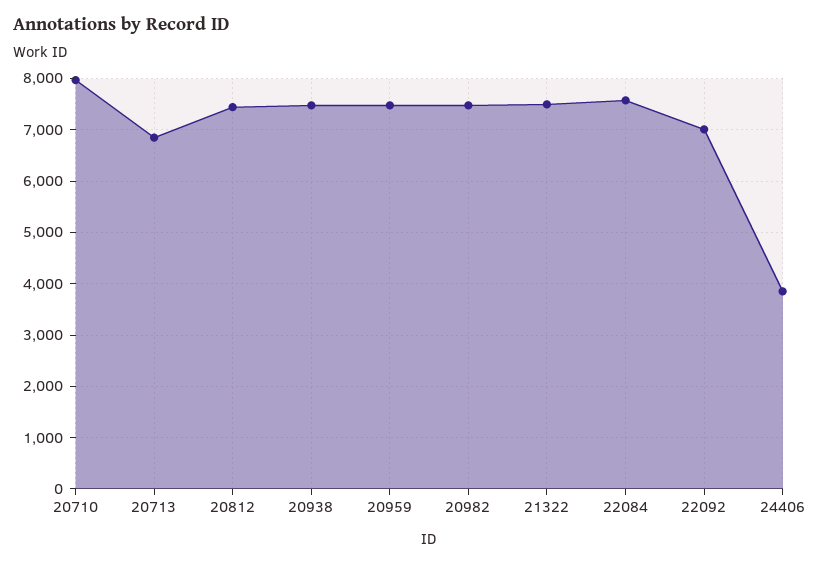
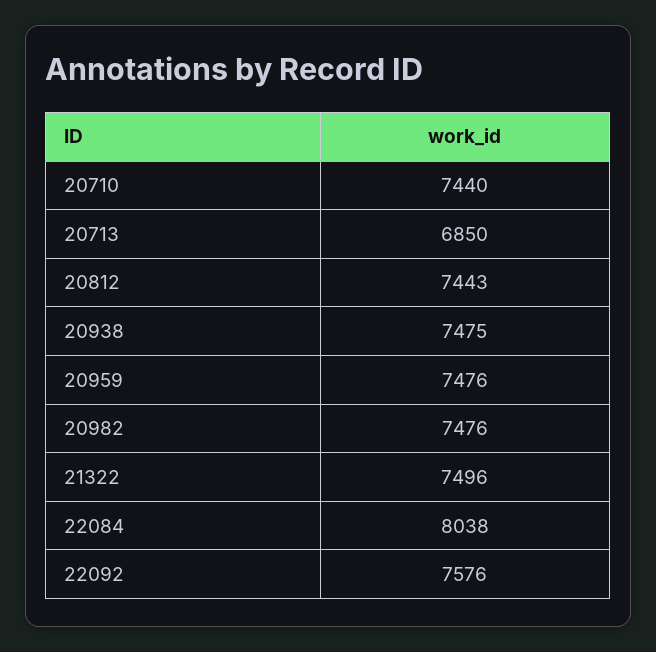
20710: 8000 -> 7440
22084: 7600 -> 8038
22092: 7000 -> 7576
24406: 3800 -> none

